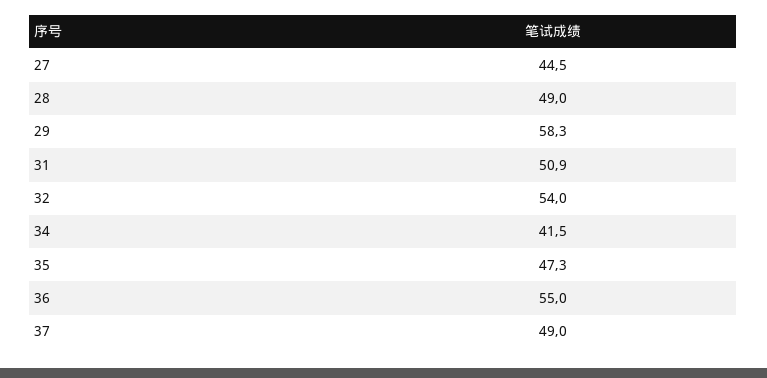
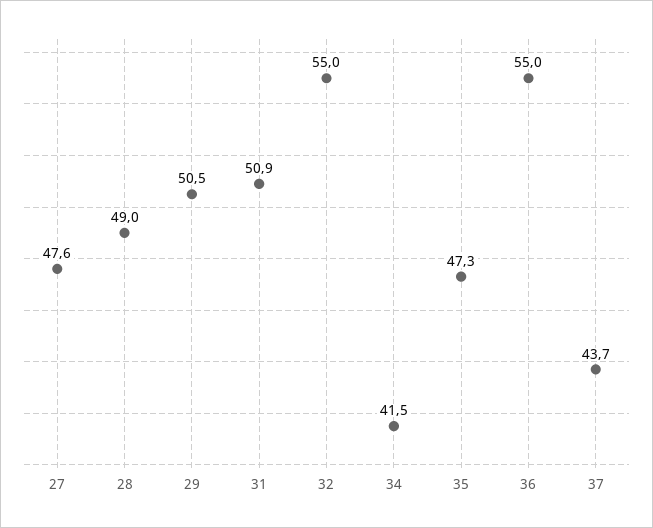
27: 44.5 -> 47.6
29: 58.3 -> 50.5
32: 54 -> 55
37: 49 -> 43.7

